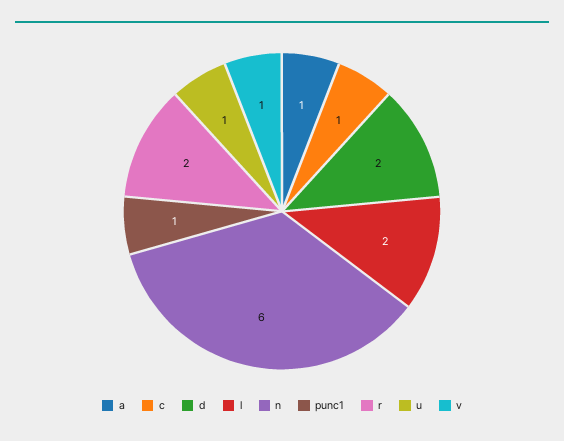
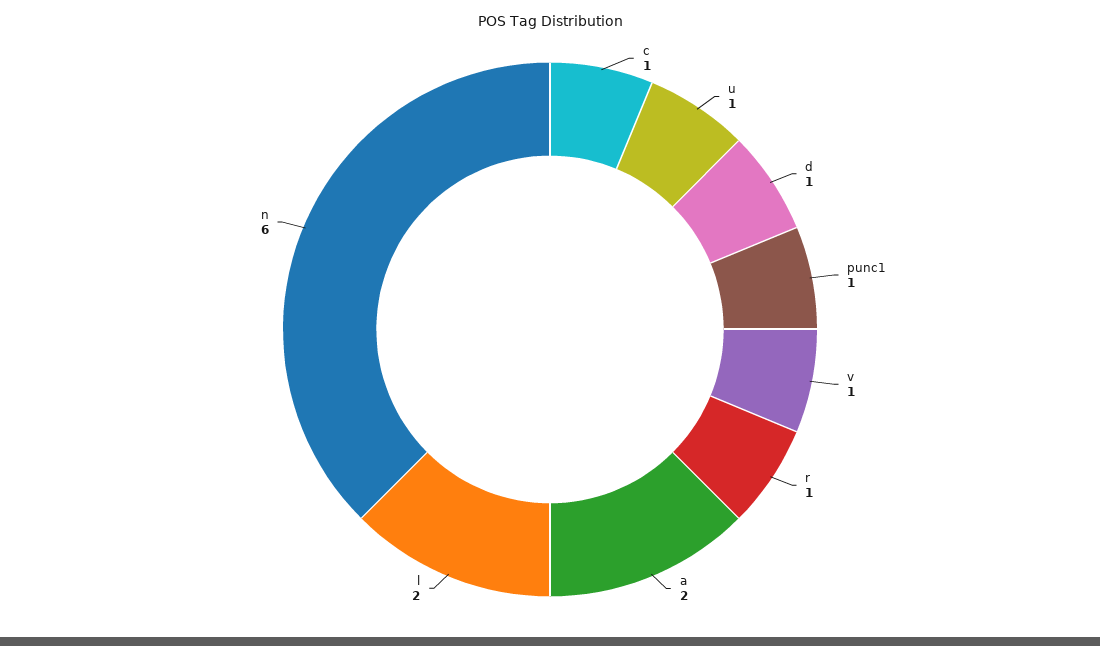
a: 1 -> 2
d: 2 -> 1
r: 2 -> 1

